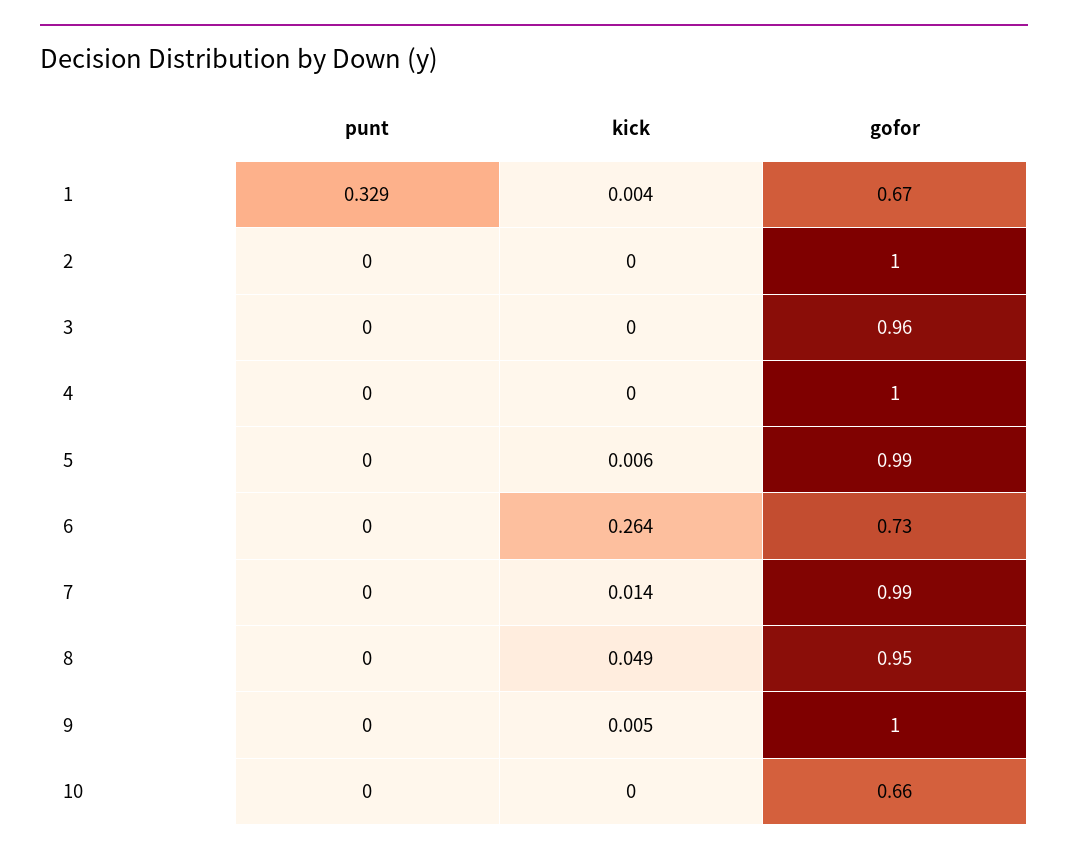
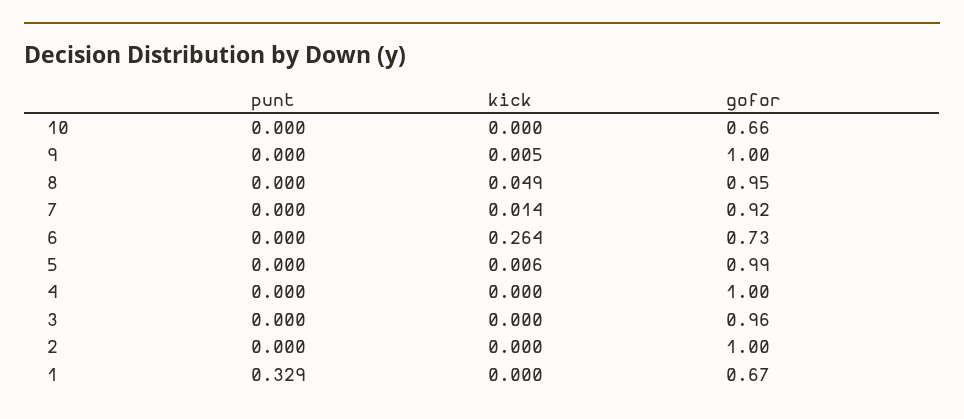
kick, 1: 0.004 -> 0
gofor, 7: 0.99 -> 0.92

